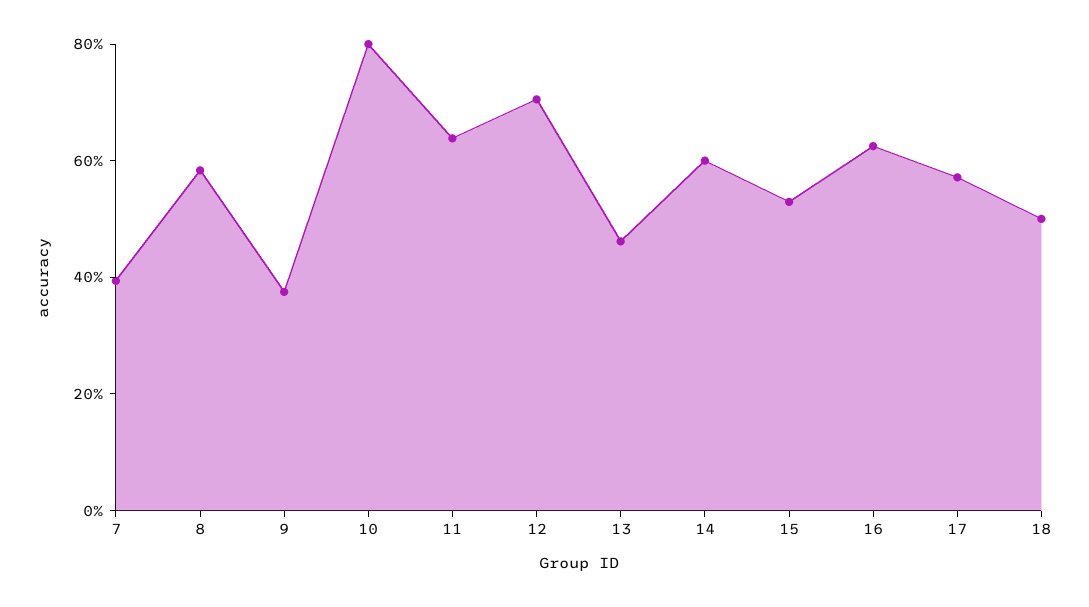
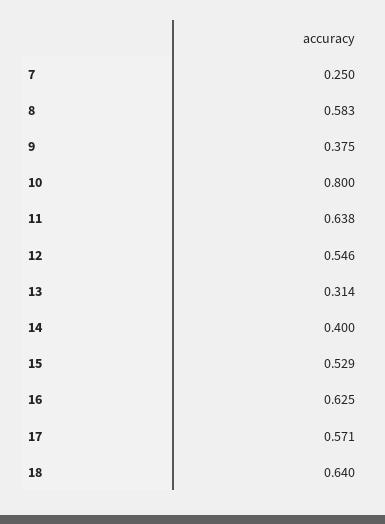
7: 0.4 -> 0.25
12: 0.7 -> 0.546
13: 0.45 -> 0.314
14: 0.6 -> 0.4
18: 0.5 -> 0.64

